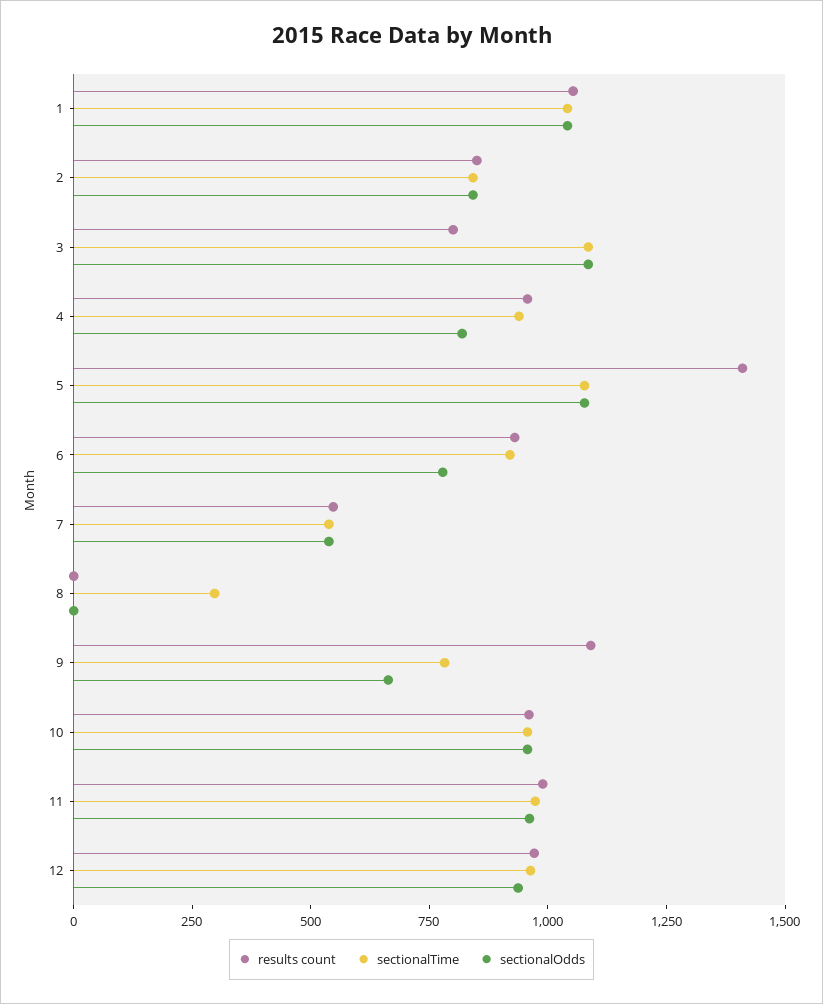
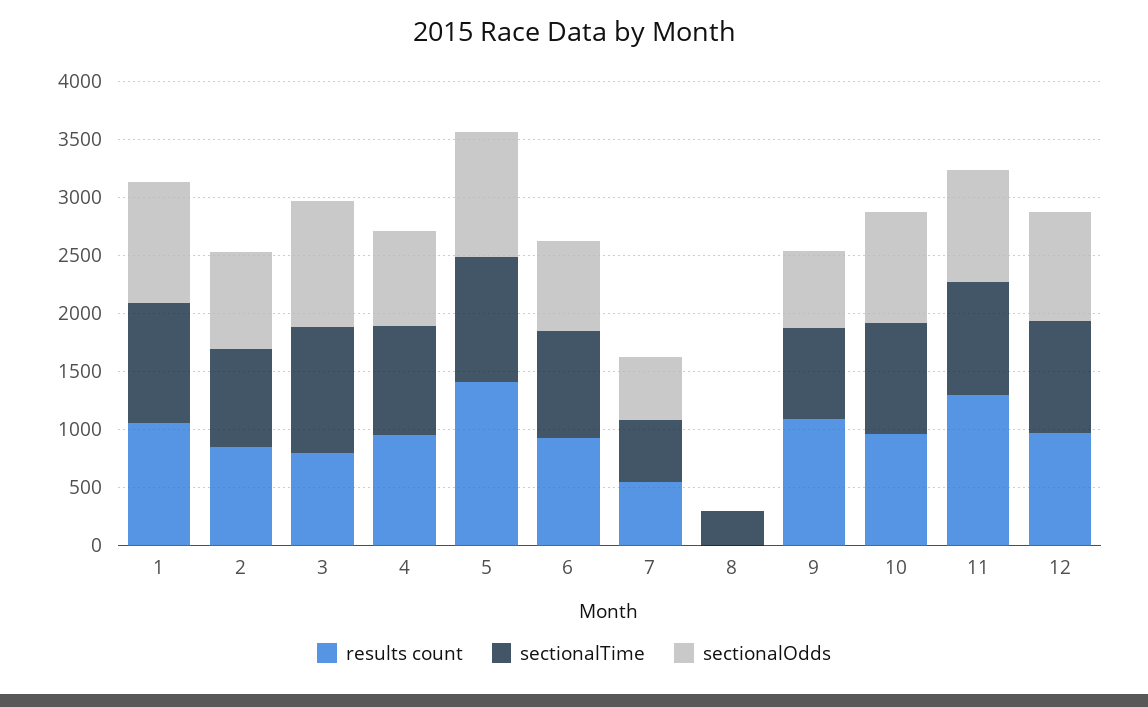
results count, 11: 1000 -> 1300

